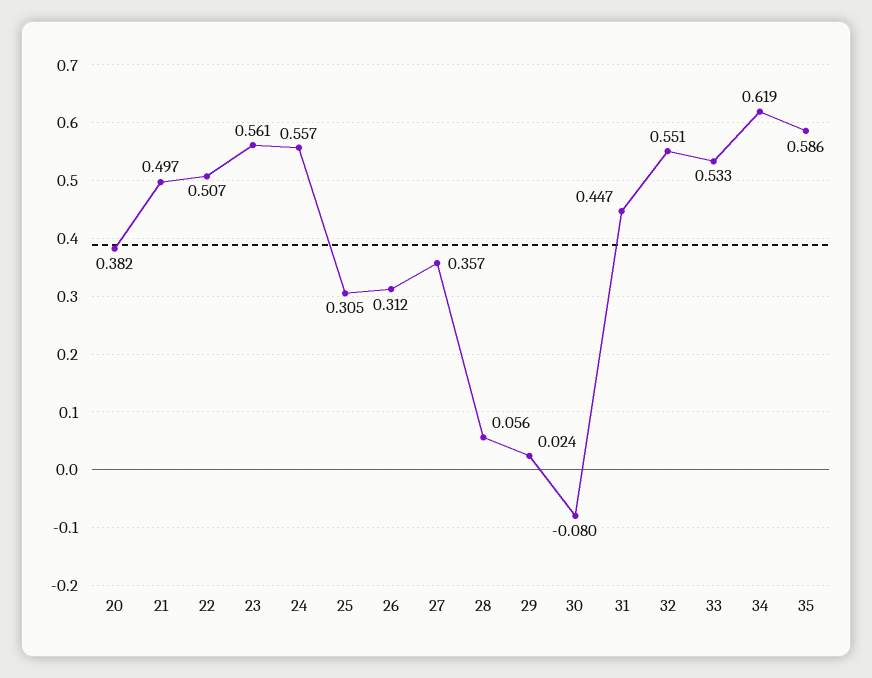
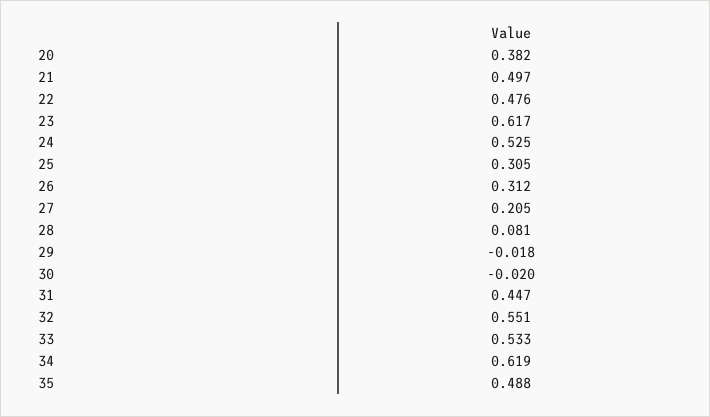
22: 0.507 -> 0.476
23: 0.561 -> 0.617
24: 0.557 -> 0.525
27: 0.357 -> 0.205
28: 0.056 -> 0.081
29: 0.024 -> -0.018
30: -0.08 -> -0.02
35: 0.586 -> 0.488

